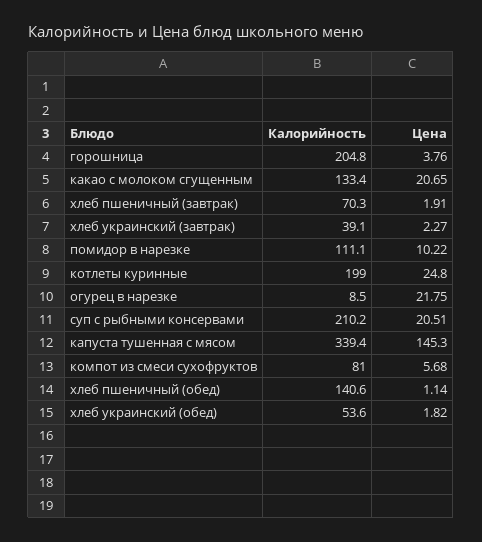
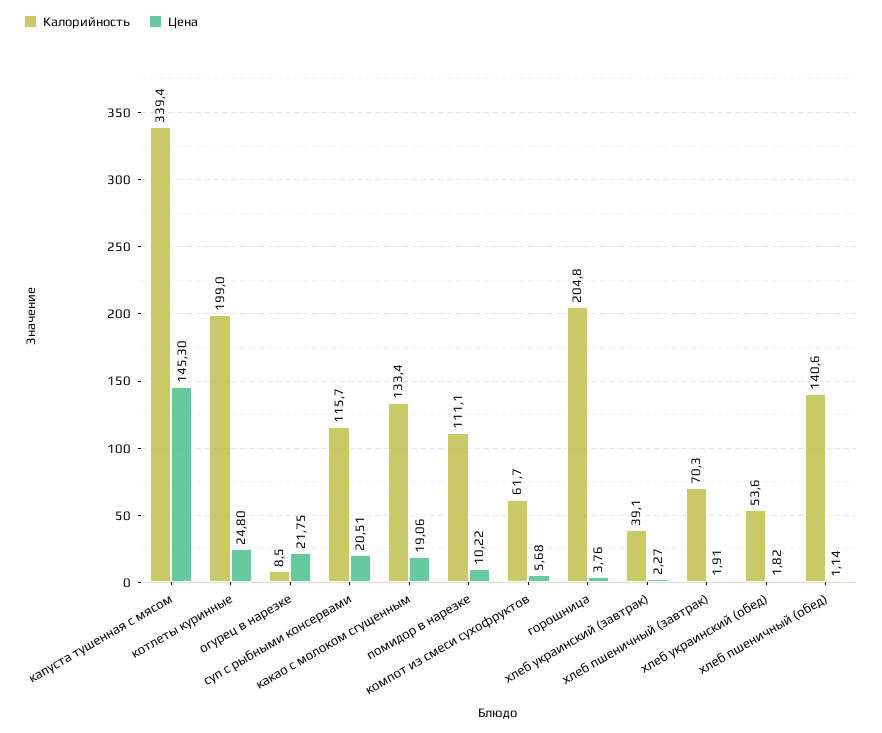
Цена, какао с молоком сгущенным: 20.65 -> 19.06
Калорийность, суп с рыбными консервами: 210.2 -> 115.7
Калорийность, компот из смеси сухофруктов: 81 -> 61.7

